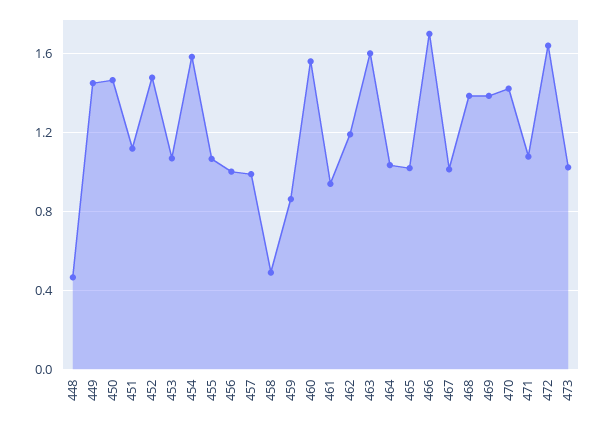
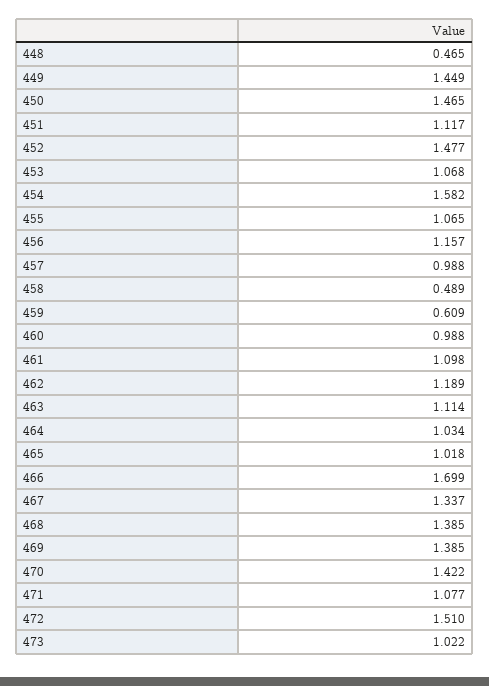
456: 1 -> 1.157
459: 0.85 -> 0.609
460: 1.55 -> 0.988
461: 0.95 -> 1.098
463: 1.6 -> 1.114
467: 1 -> 1.337
472: 1.65 -> 1.51

